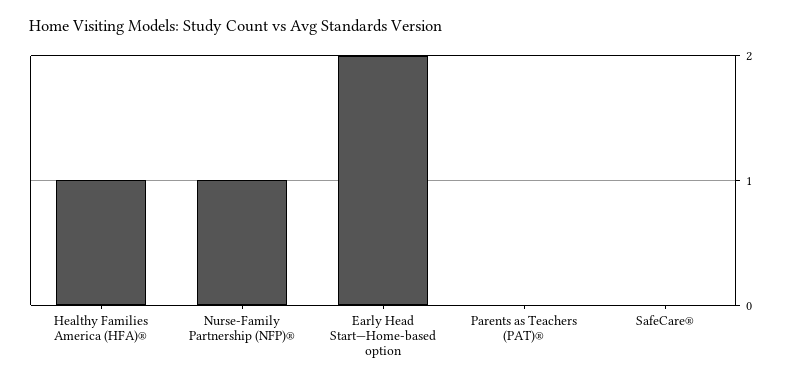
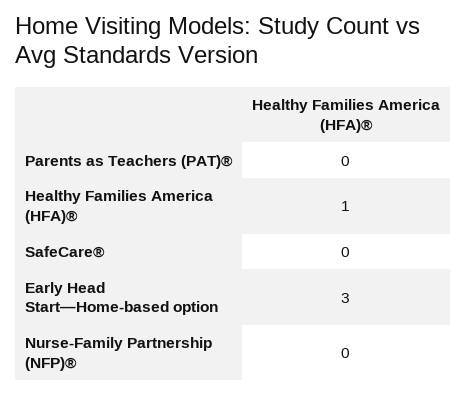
Nurse-Family Partnership (NFP)®: 1 -> 0
Early Head Start—Home-based option: 2 -> 3

